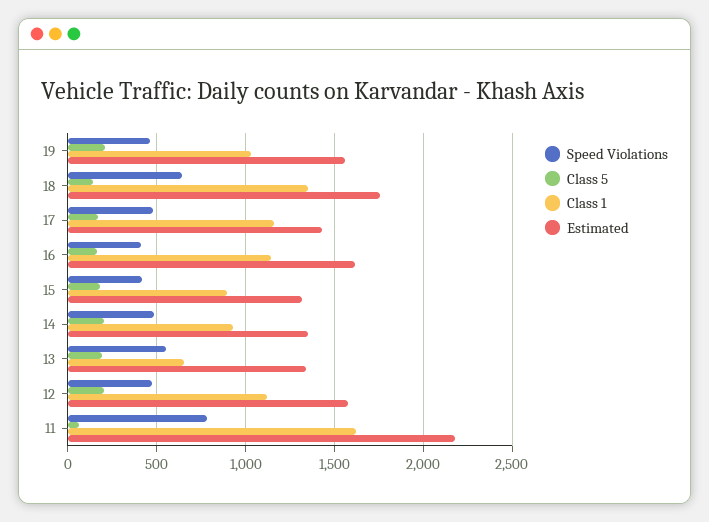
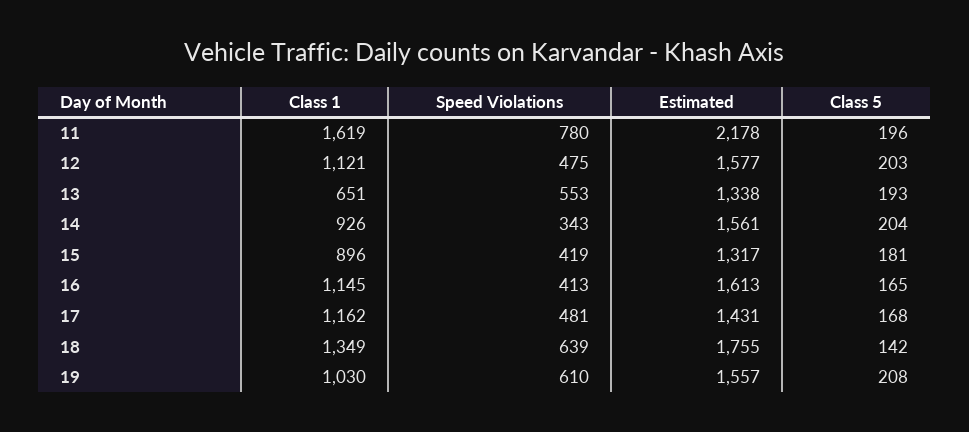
Speed Violations, 19: 450 -> 610
Speed Violations, 14: 500 -> 343
Estimated, 14: 1350 -> 1561
Class 5, 11: 50 -> 196

